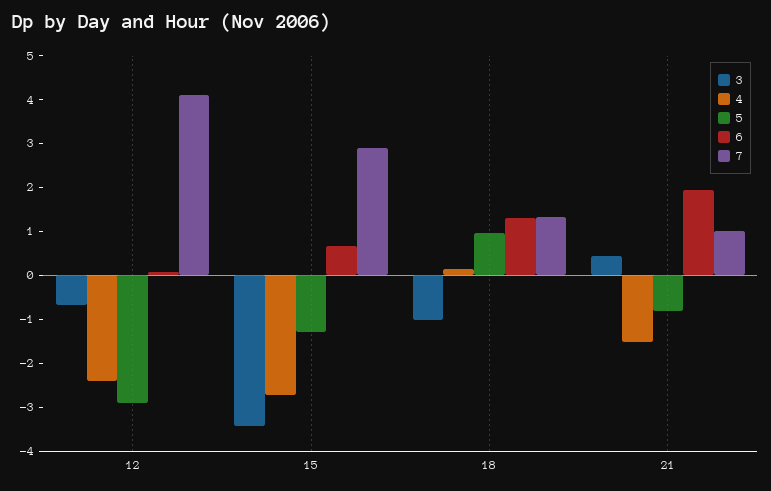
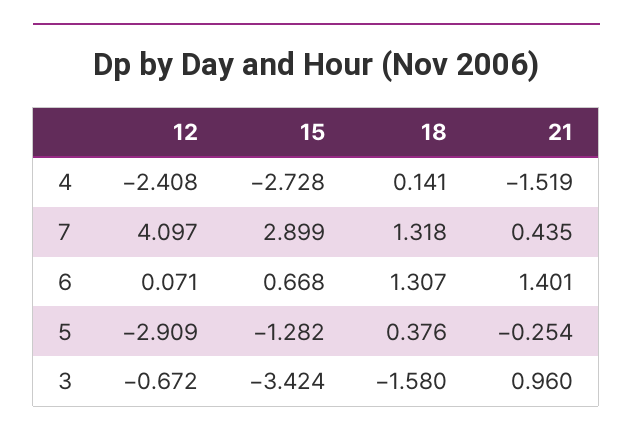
3, 18: -1 -> -1.58
5, 18: 1 -> 0.376
3, 21: 0.4 -> 0.96
5, 21: -0.8 -> -0.254
6, 21: 2 -> 1.401
7, 21: 1 -> 0.435

